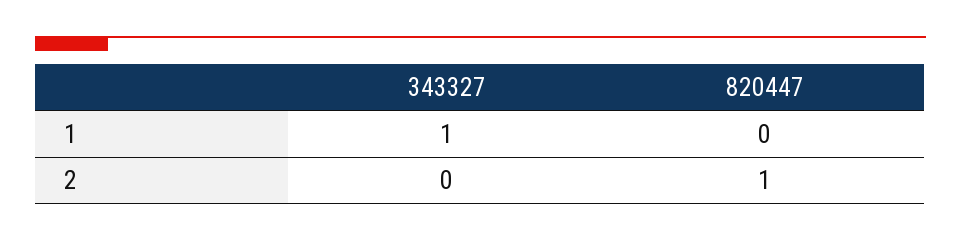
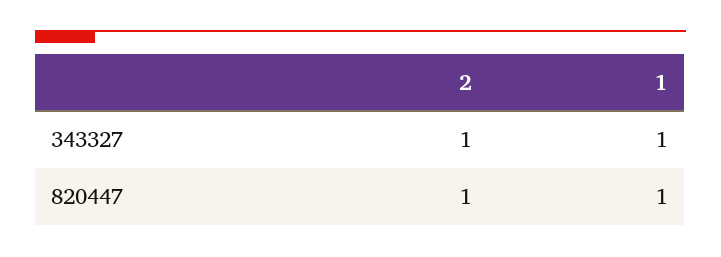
820447, 1: 0 -> 1
343327, 2: 0 -> 1

